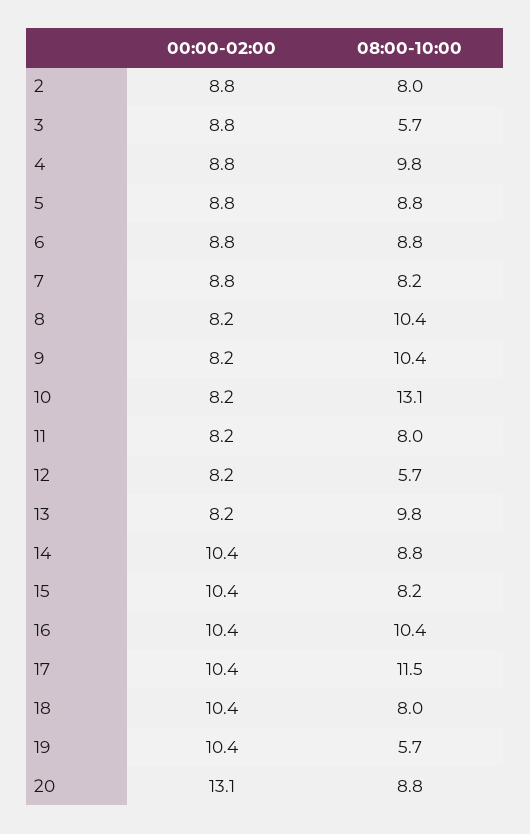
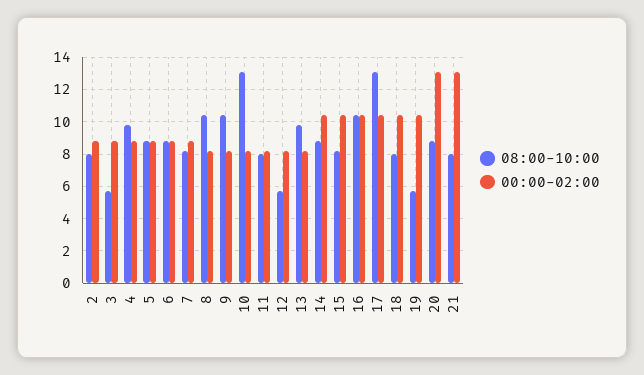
08:00-10:00, 17: 11.5 -> 13
08:00-10:00, 21: none -> 8
00:00-02:00, 21: none -> 13

